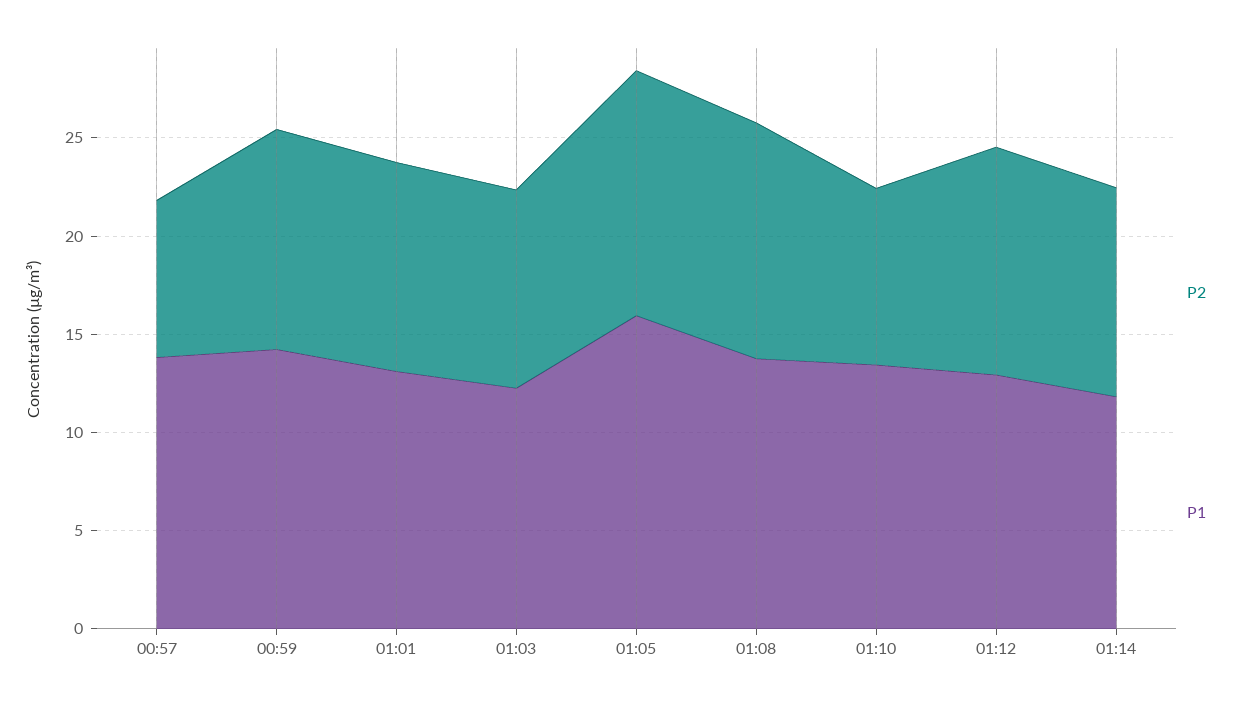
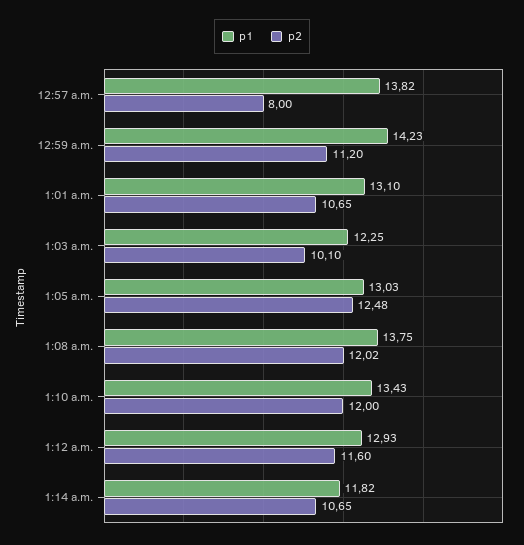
P1, 01:05: 16 -> 13.03
P2, 01:10: 9 -> 12

